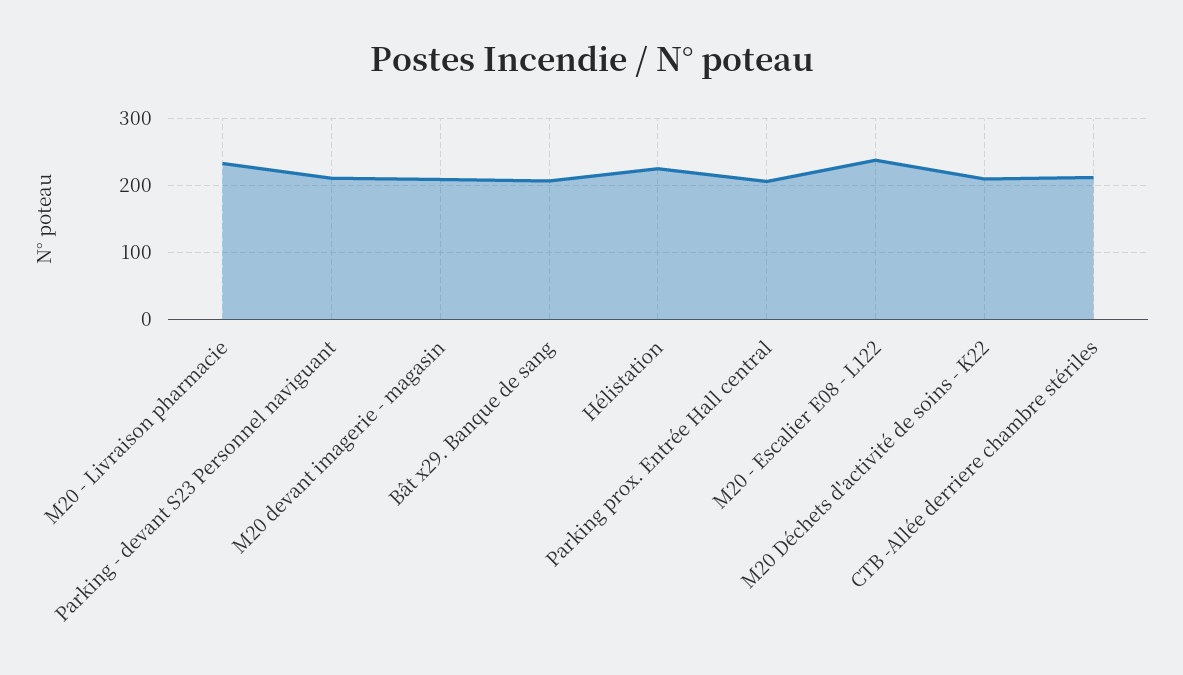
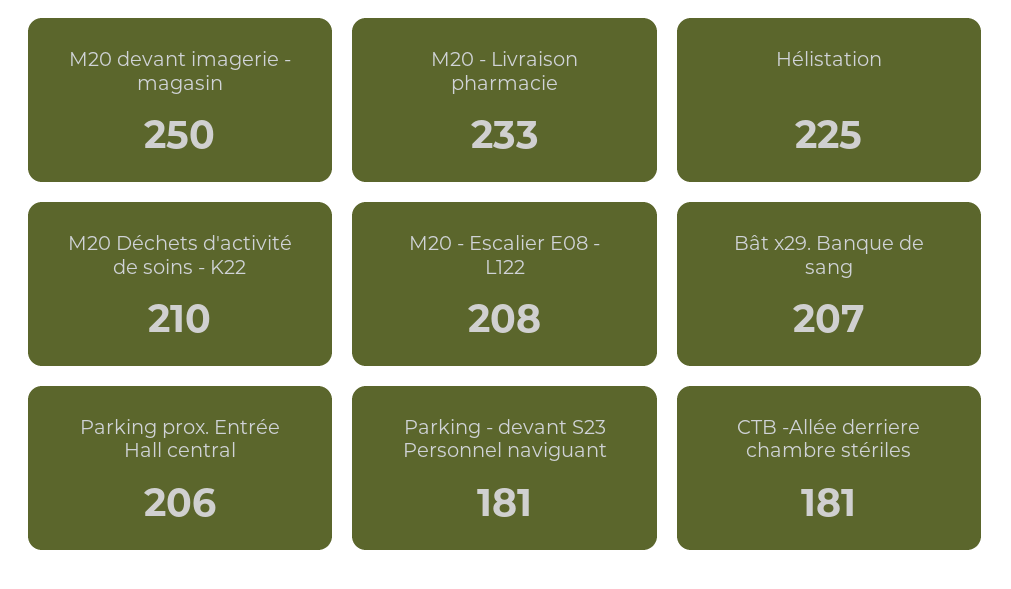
Parking - devant S23 Personnel naviguant: 210 -> 181
M20 devant imagerie - magasin: 210 -> 250
M20 - Escalier E08 - L122: 240 -> 208
CTB -Allée derriere chambre stériles: 210 -> 181

